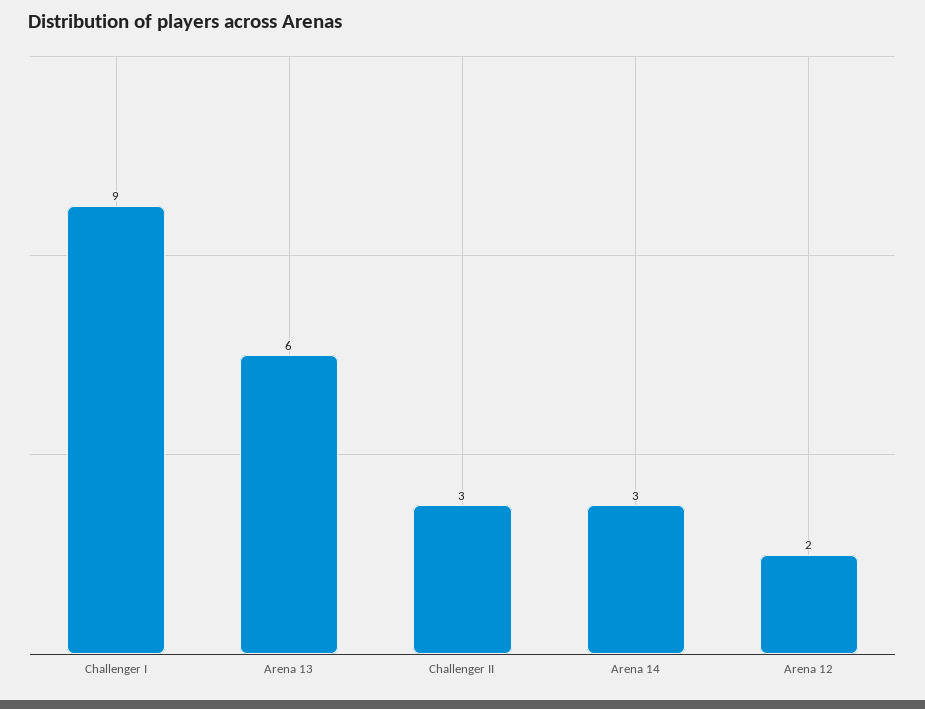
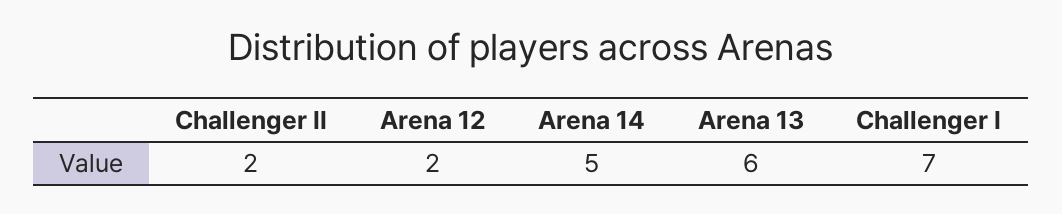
Challenger I: 9 -> 7
Challenger II: 3 -> 2
Arena 14: 3 -> 5

